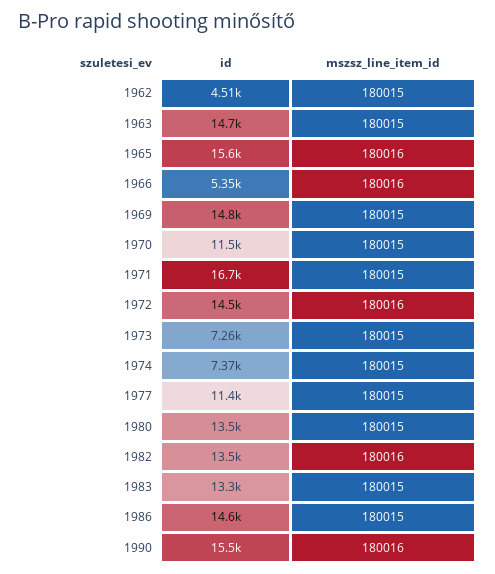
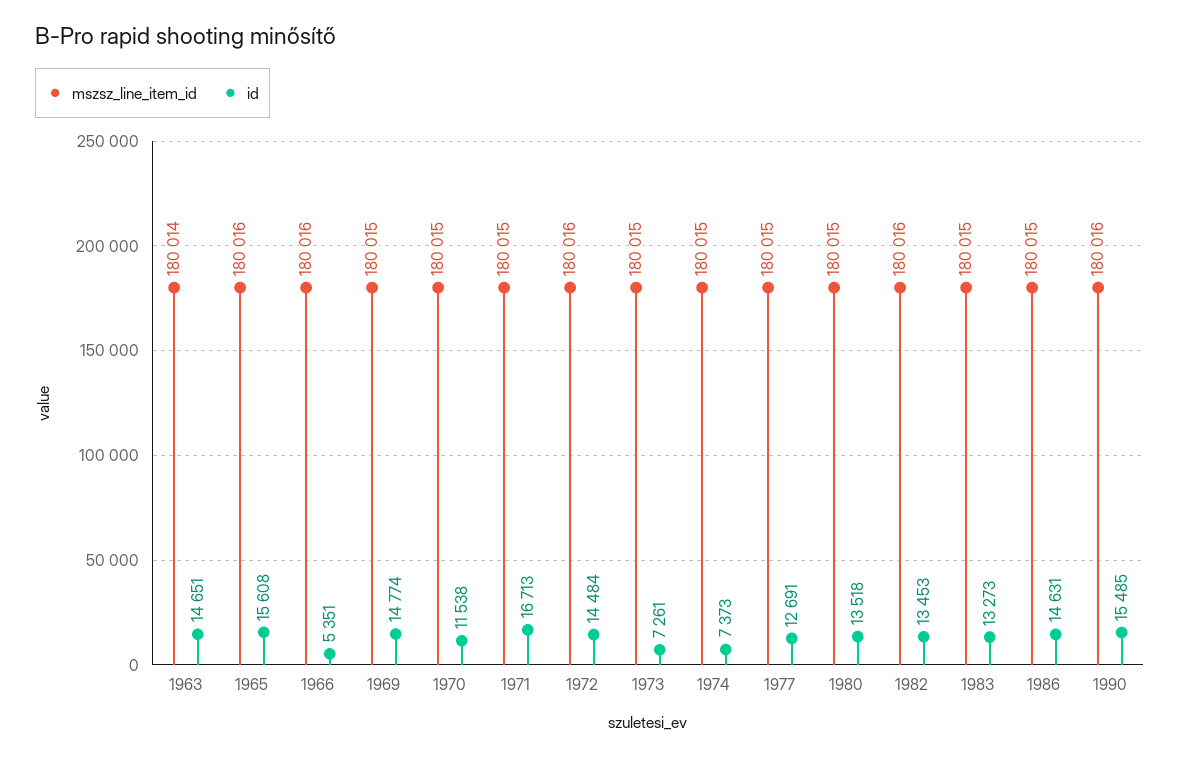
id, 1962: 4510 -> none
mszsz_line_item_id, 1962: 180015 -> none
mszsz_line_item_id, 1963: 180015 -> 180014
id, 1977: 11400 -> 12691

